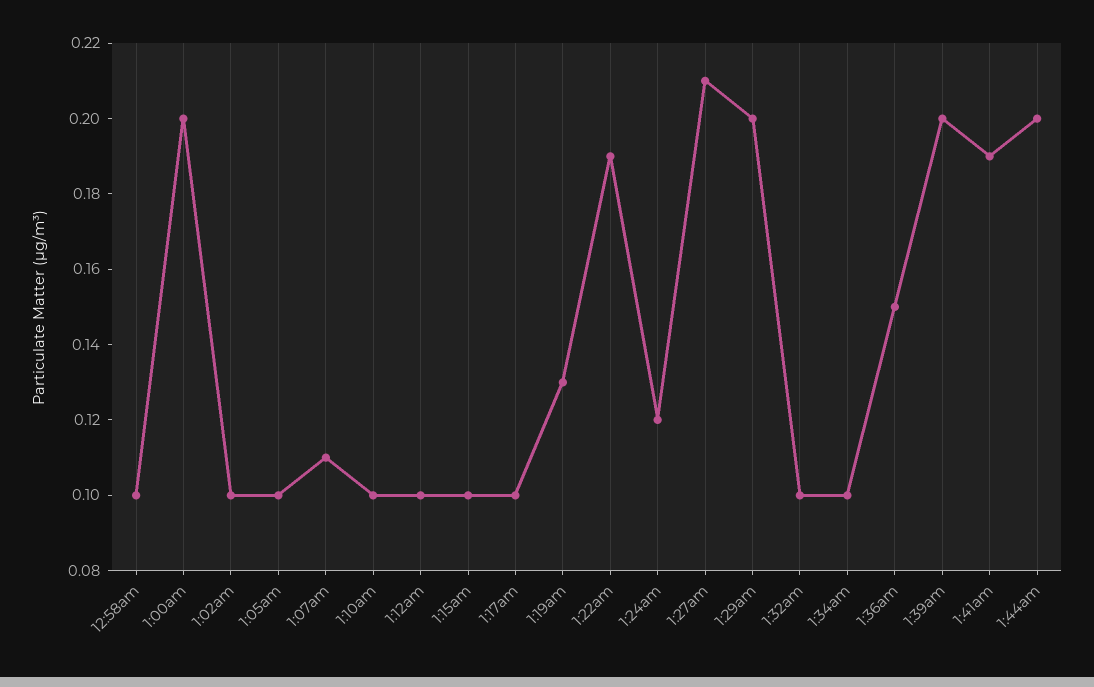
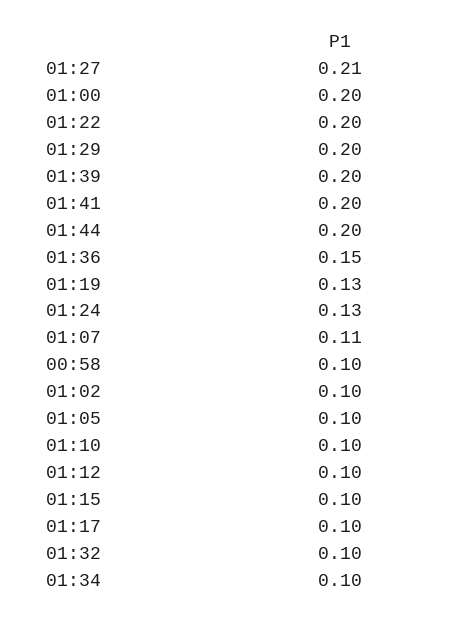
1:22am: 0.19 -> 0.2
1:24am: 0.12 -> 0.13
1:41am: 0.19 -> 0.2

